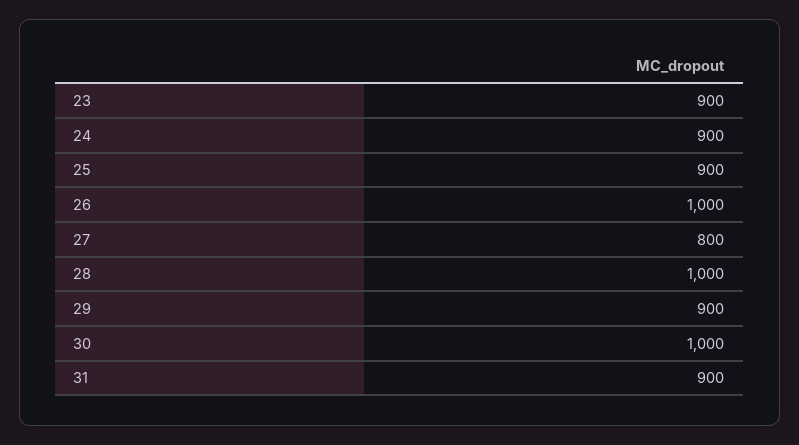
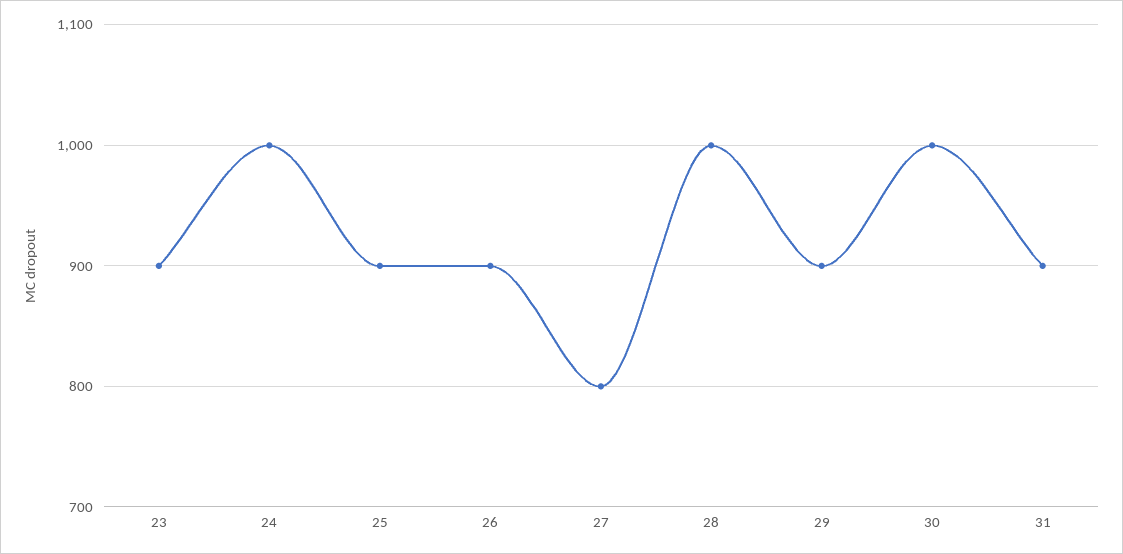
24: 900 -> 1000
26: 1000 -> 900

